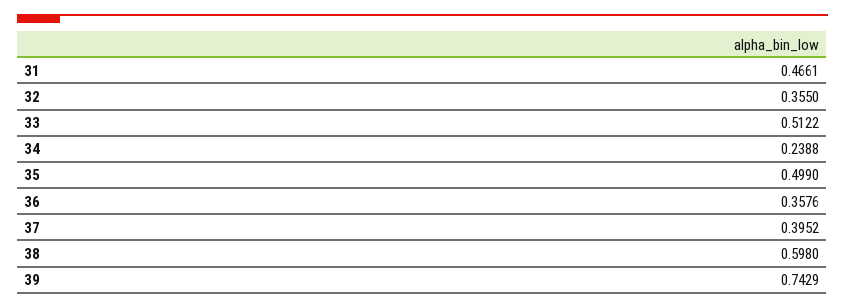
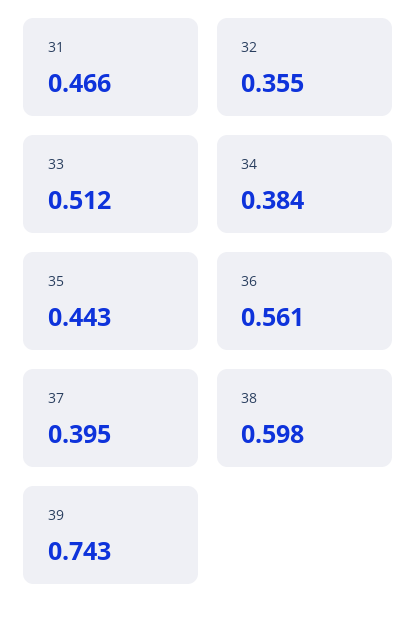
34: 0.2388 -> 0.384
35: 0.499 -> 0.443
36: 0.3576 -> 0.561

